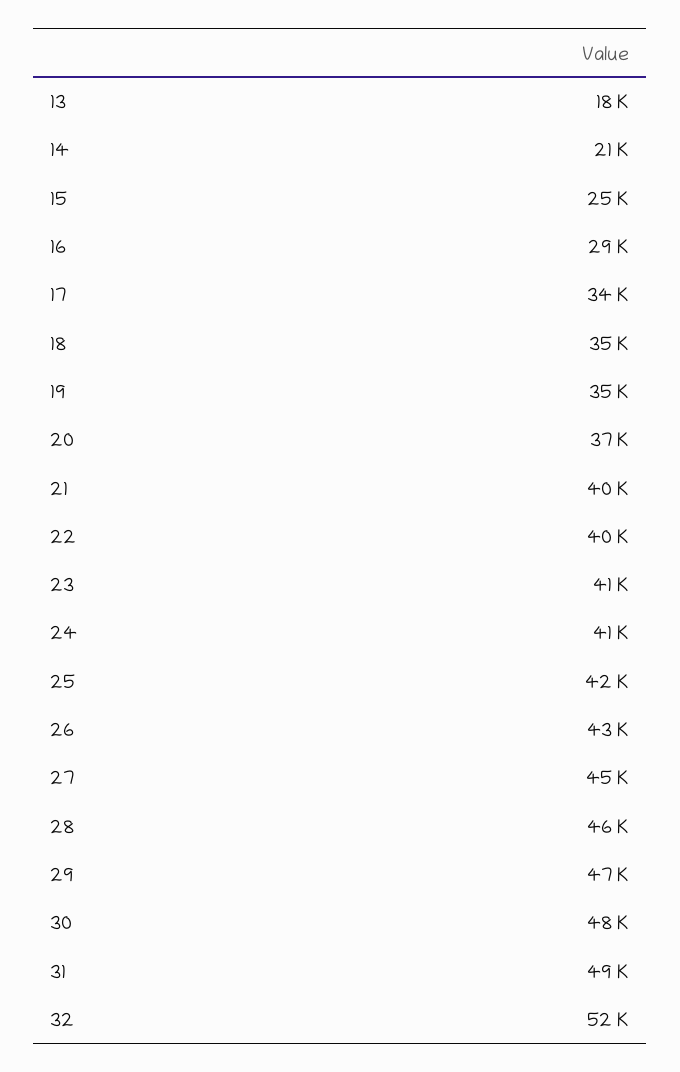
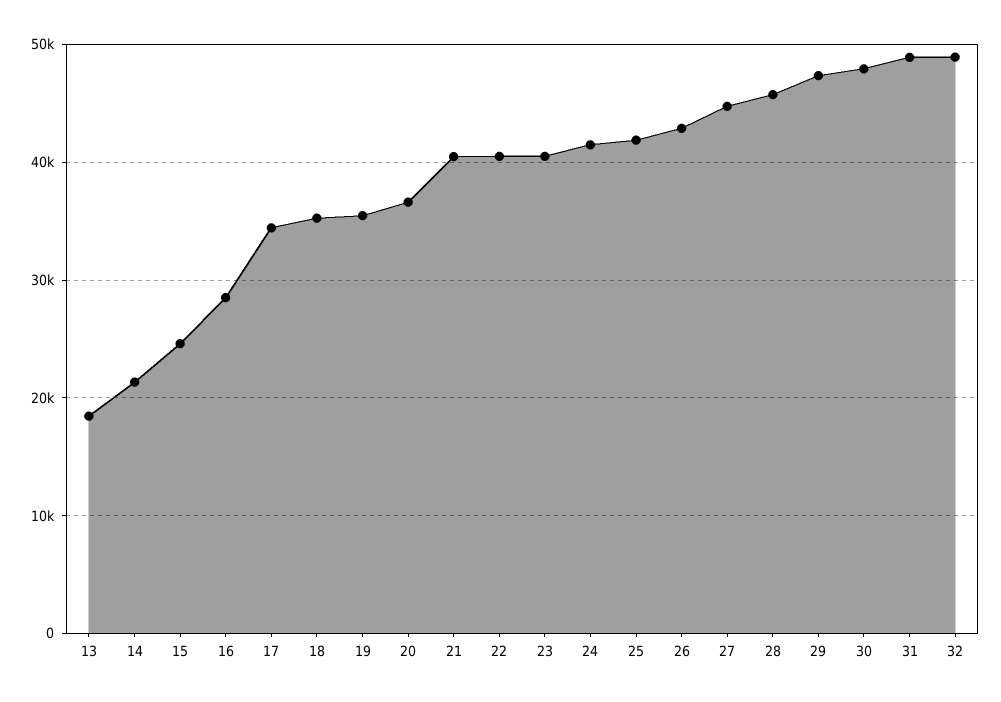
32: 52000 -> 49000

